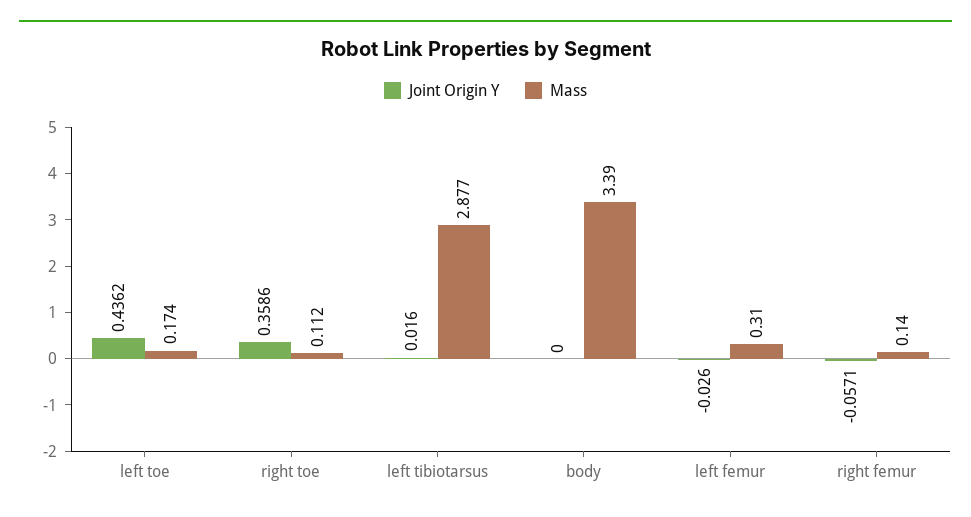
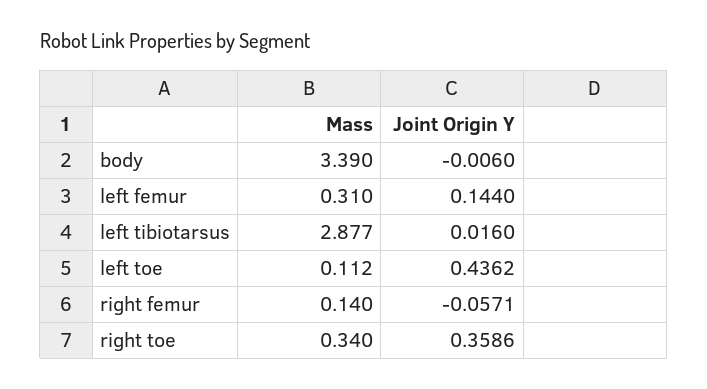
Mass, left toe: 0.174 -> 0.112
Mass, right toe: 0.112 -> 0.34
Joint Origin Y, body: 0 -> -0.006
Joint Origin Y, left femur: -0.026 -> 0.144

